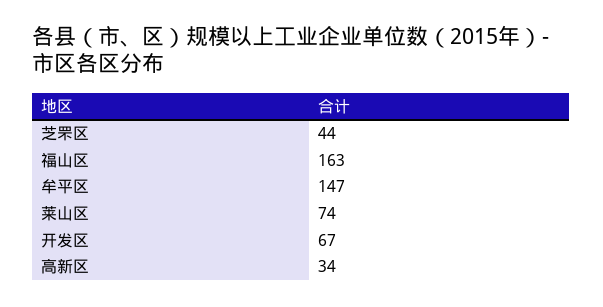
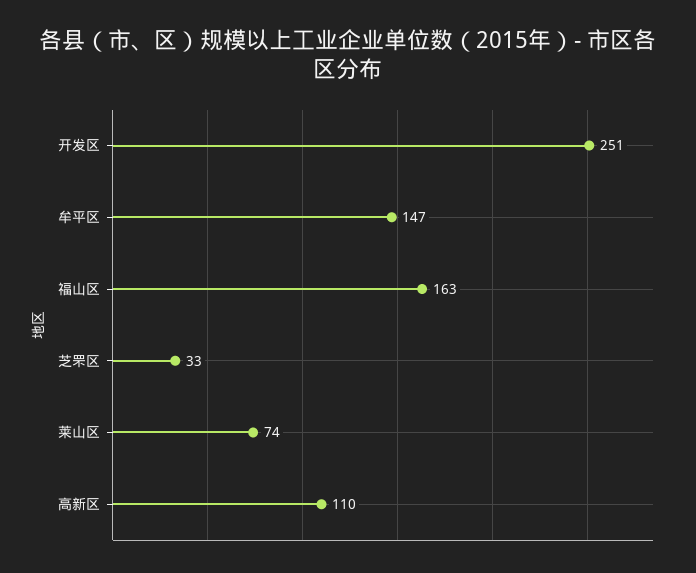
芝罘区: 44 -> 33
开发区: 67 -> 251
高新区: 34 -> 110

